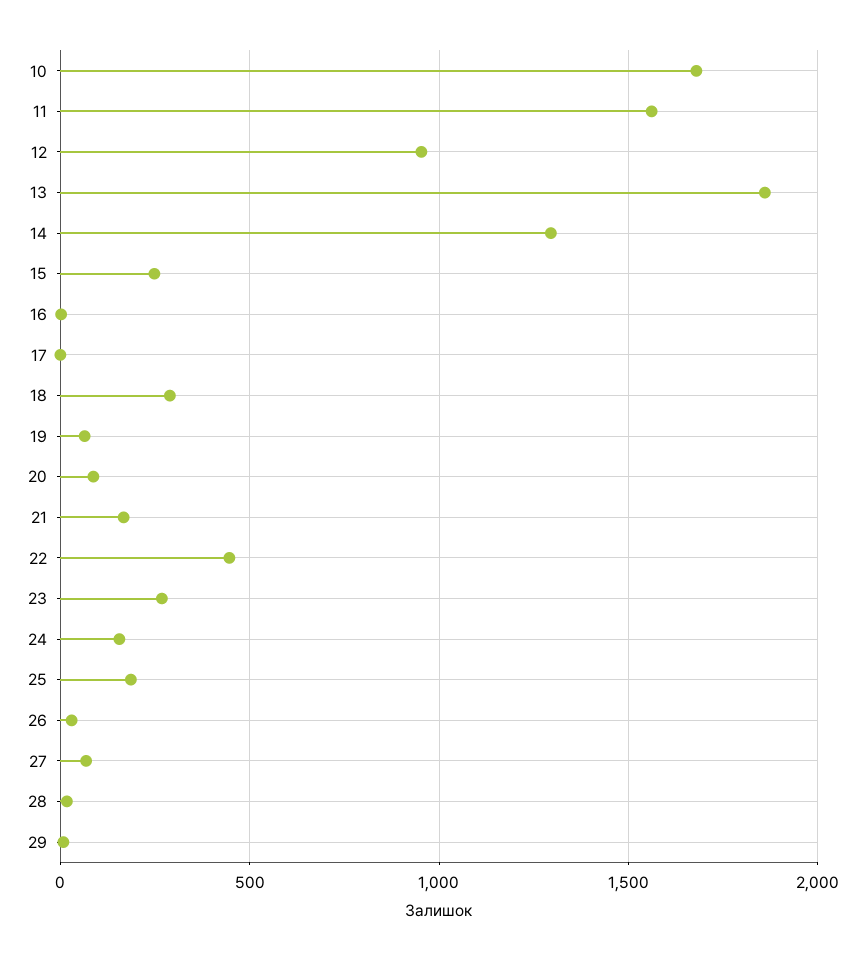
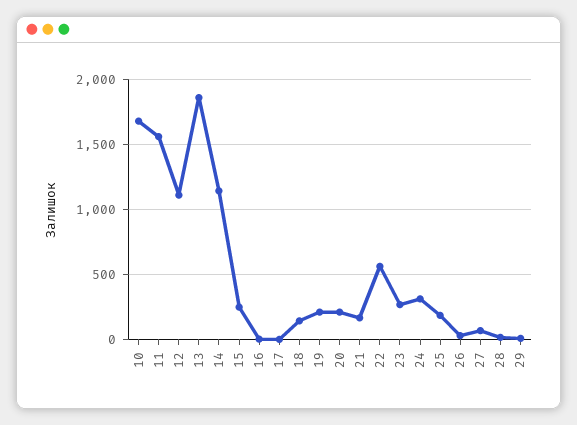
12: 950 -> 1100
14: 1300 -> 1150
18: 300 -> 150
19: 50 -> 200
20: 100 -> 200
22: 450 -> 550
24: 150 -> 300

